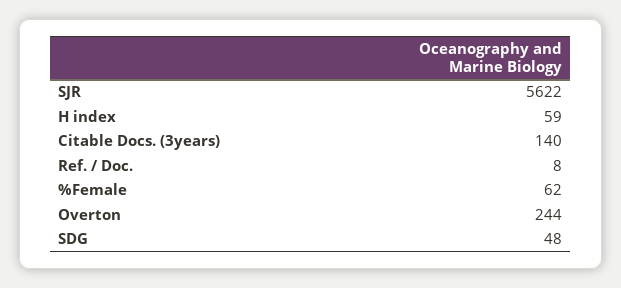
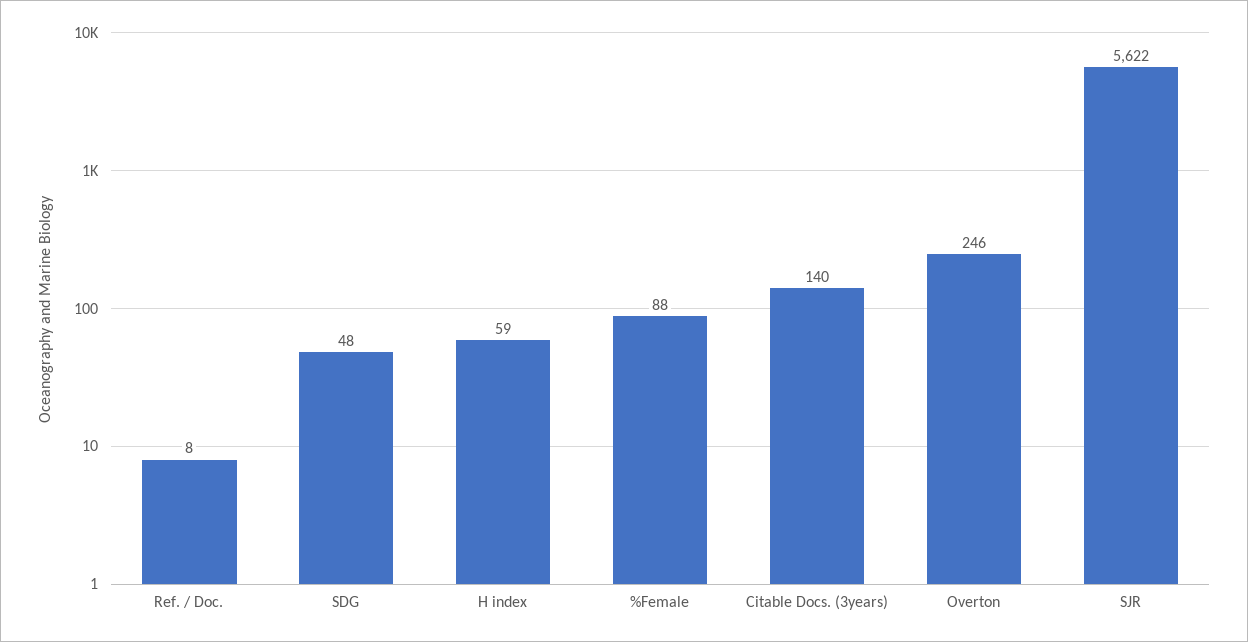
%Female: 62 -> 88
Overton: 244 -> 246

